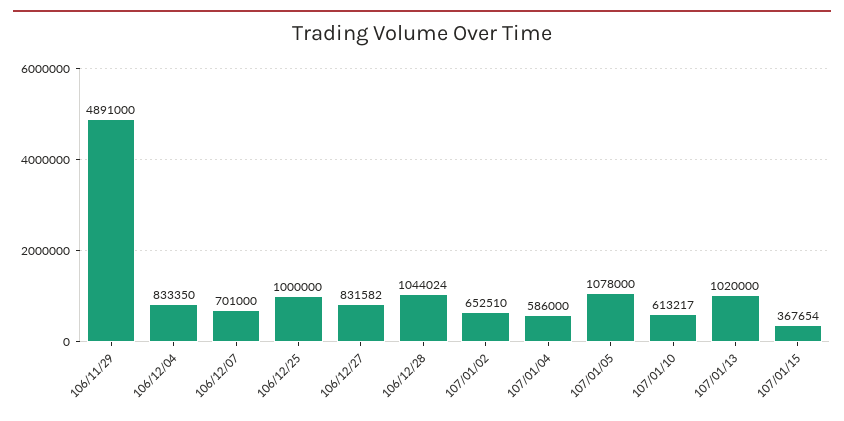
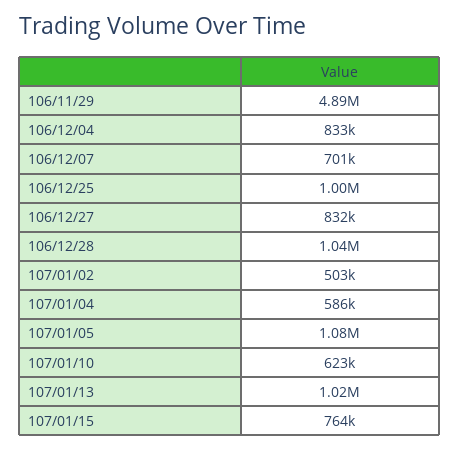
107/01/02: 652510 -> 503000
107/01/10: 613217 -> 623000
107/01/15: 367654 -> 764000

